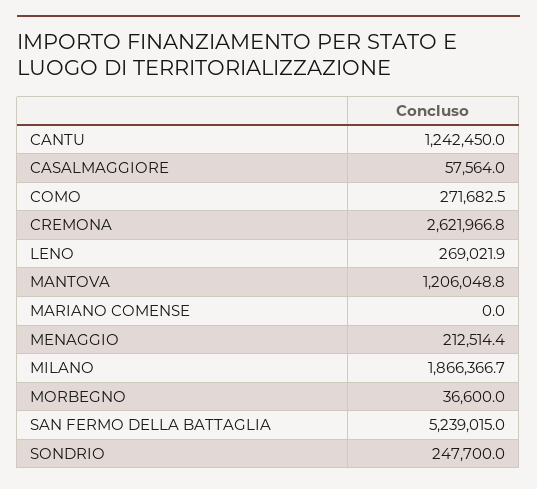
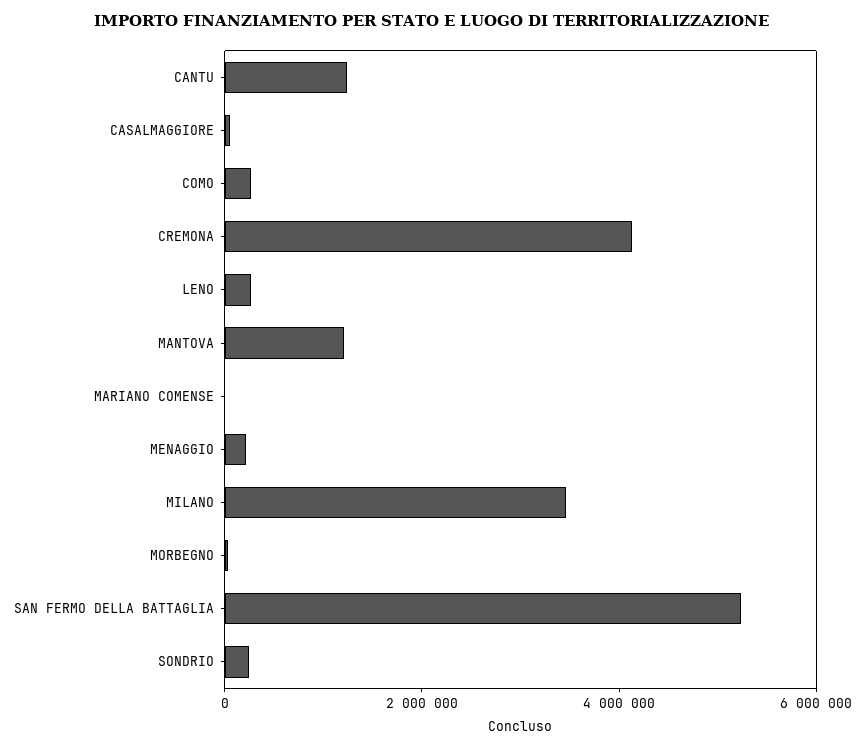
CREMONA: 2621966.8 -> 4000000
MILANO: 1866366.7 -> 3500000

